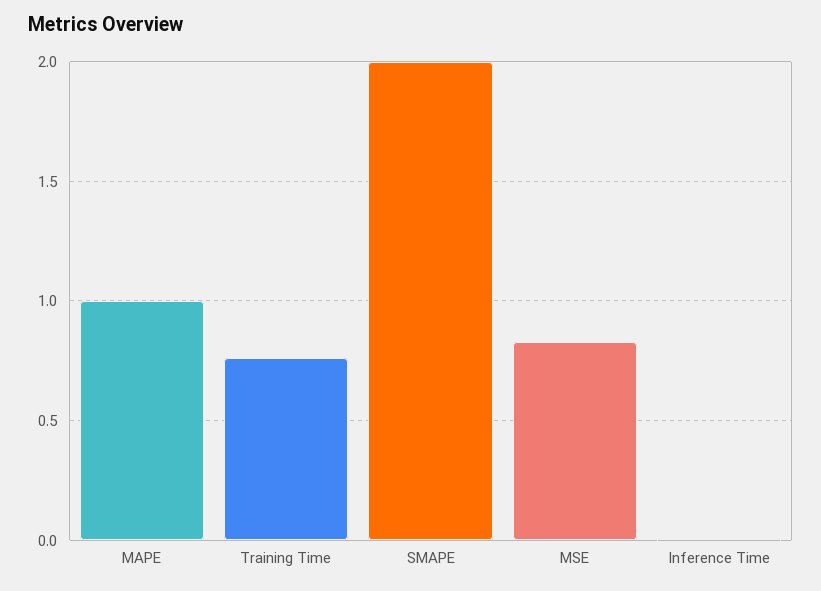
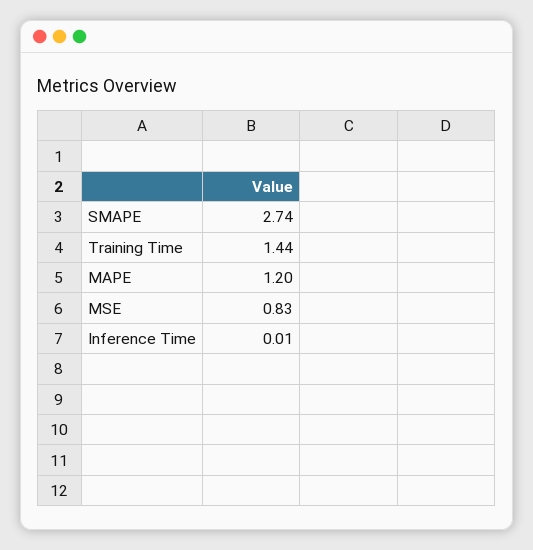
MAPE: 1 -> 1.2
Training Time: 0.75 -> 1.44
SMAPE: 2 -> 2.74

